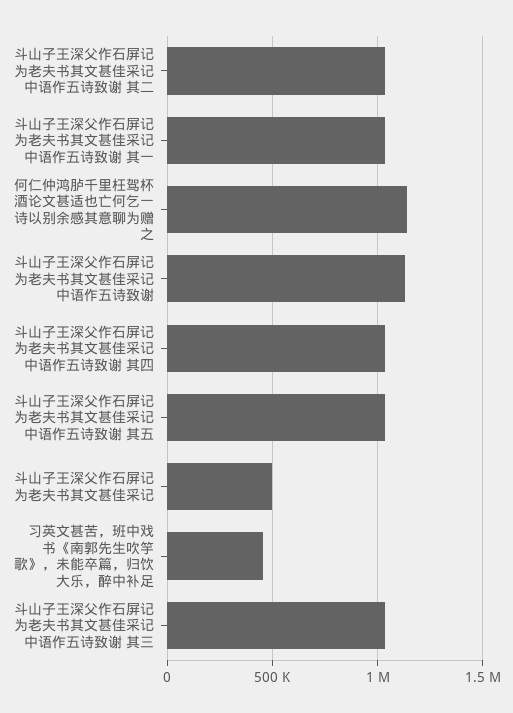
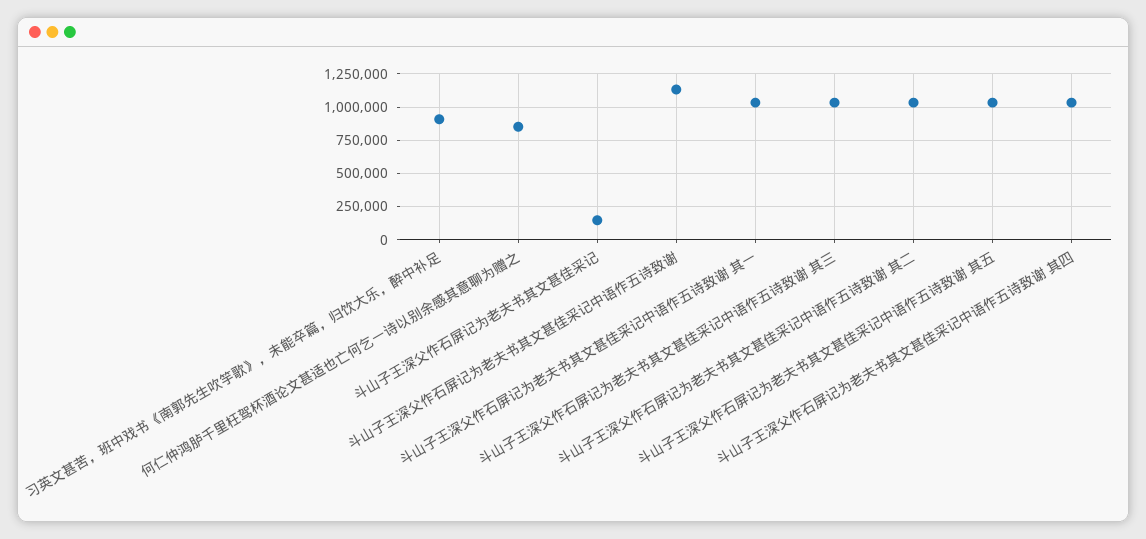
何仁仲鸿胪千里枉驾杯酒论文甚适也亡何乞一诗以别余感其意聊为赠之: 1150000 -> 850000
斗山子王深父作石屏记为老夫书其文甚佳采记: 500000 -> 150000
习英文甚苦，班中戏书《南郭先生吹竽歌》，未能卒篇，归饮大乐，醉中补足: 450000 -> 900000

